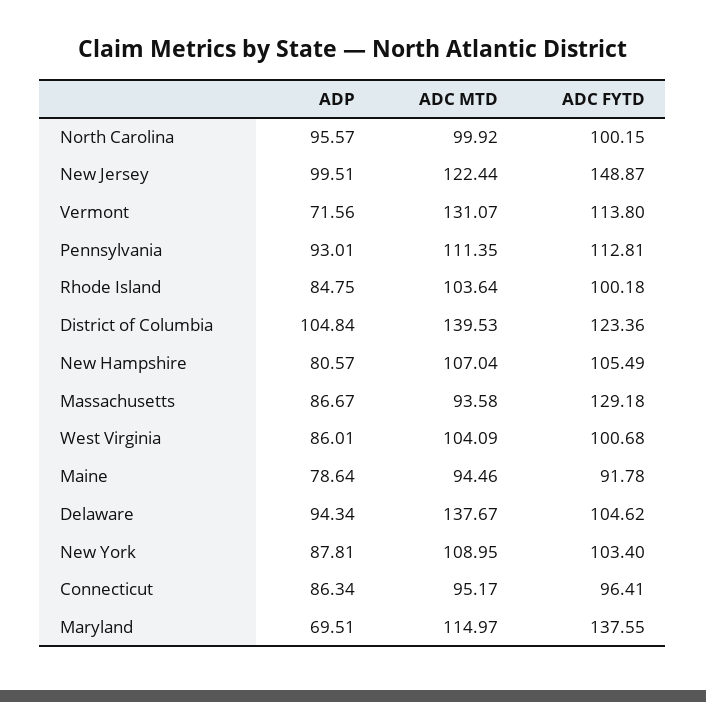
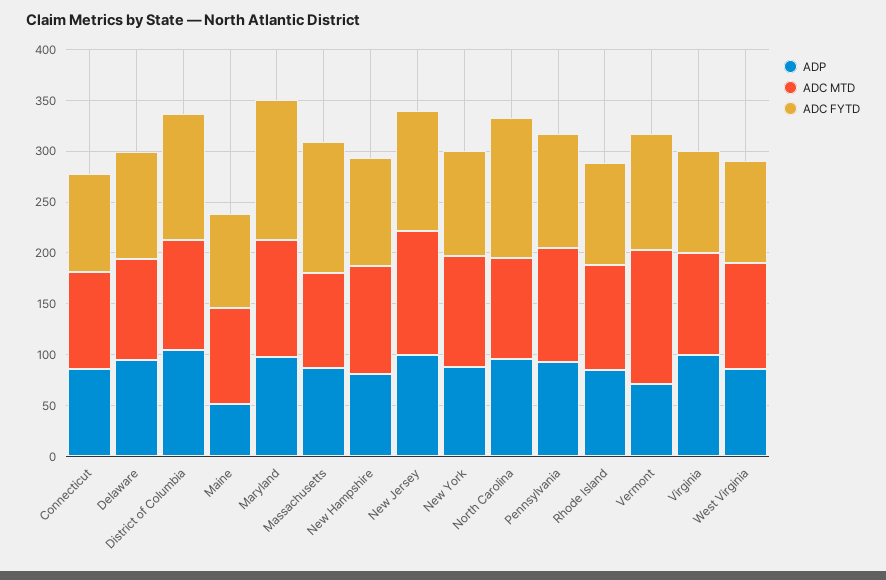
ADC FYTD, North Carolina: 100.15 -> 140
ADC FYTD, New Jersey: 148.87 -> 120
ADC MTD, District of Columbia: 139.53 -> 110
ADP, Maine: 78.64 -> 50
ADC MTD, Delaware: 137.67 -> 100
ADP, Maryland: 69.51 -> 100
ADP, Virginia: none -> 100
ADC MTD, Virginia: none -> 100
ADC FYTD, Virginia: none -> 100

